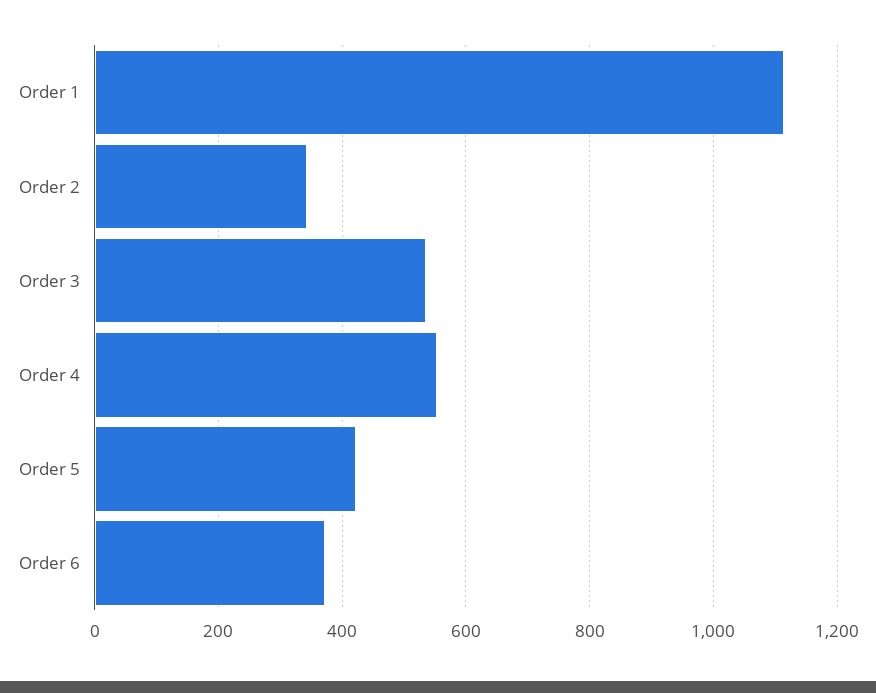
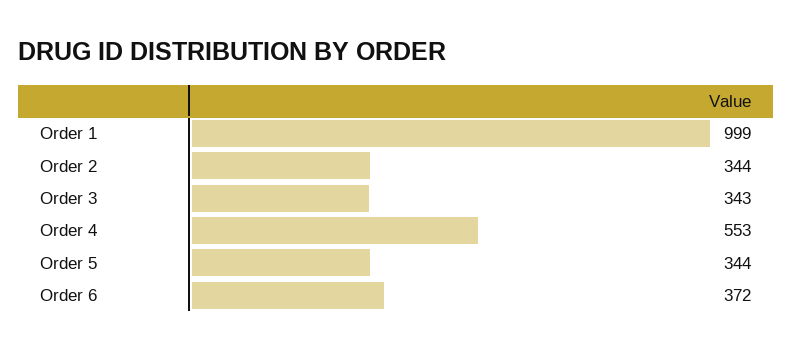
Order 1: 1120 -> 999
Order 3: 540 -> 343
Order 5: 420 -> 344

